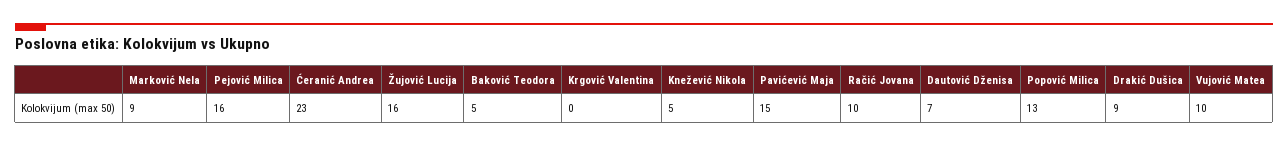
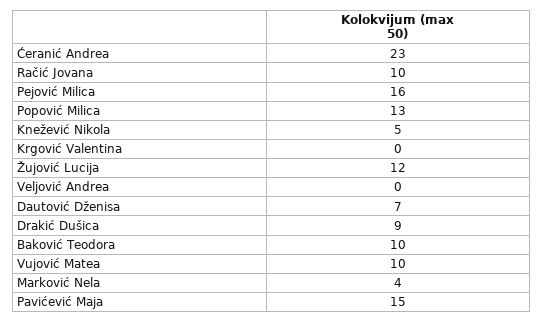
Marković Nela: 9 -> 4
Žujović Lucija: 16 -> 12
Baković Teodora: 5 -> 10
Veljović Andrea: none -> 0

